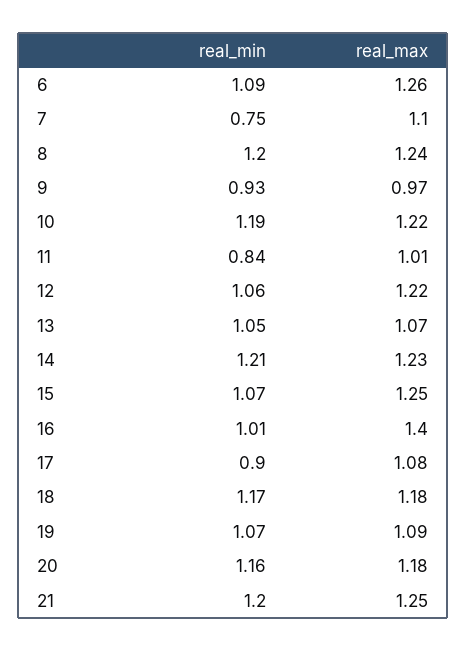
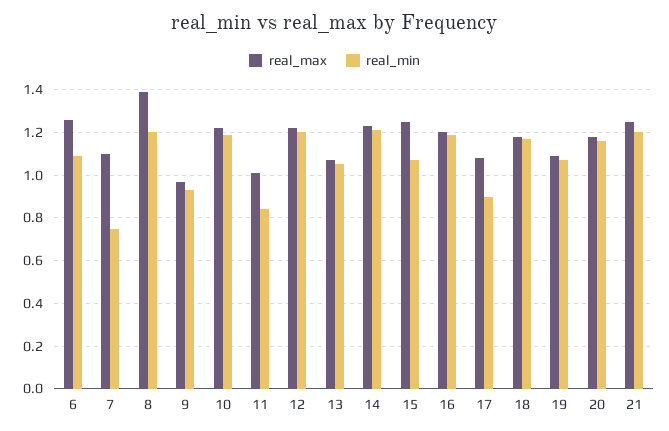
real_max, 8: 1.24 -> 1.4
real_min, 12: 1.06 -> 1.2
real_min, 16: 1.01 -> 1.2
real_max, 16: 1.4 -> 1.2

